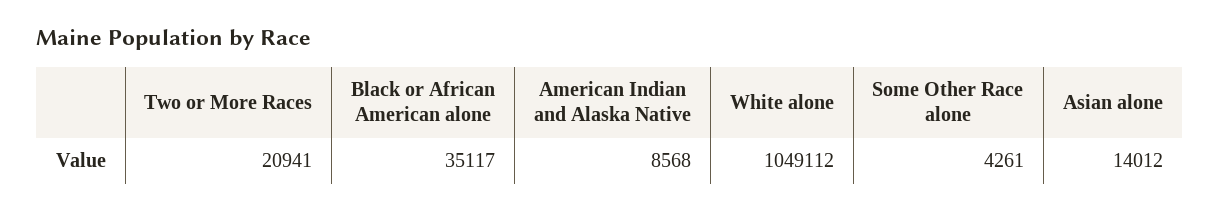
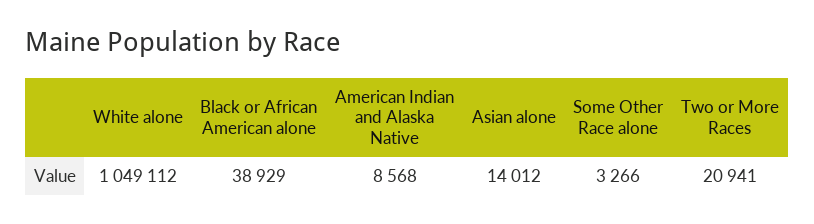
Black or African American alone: 35117 -> 38929
Some Other Race alone: 4261 -> 3266

